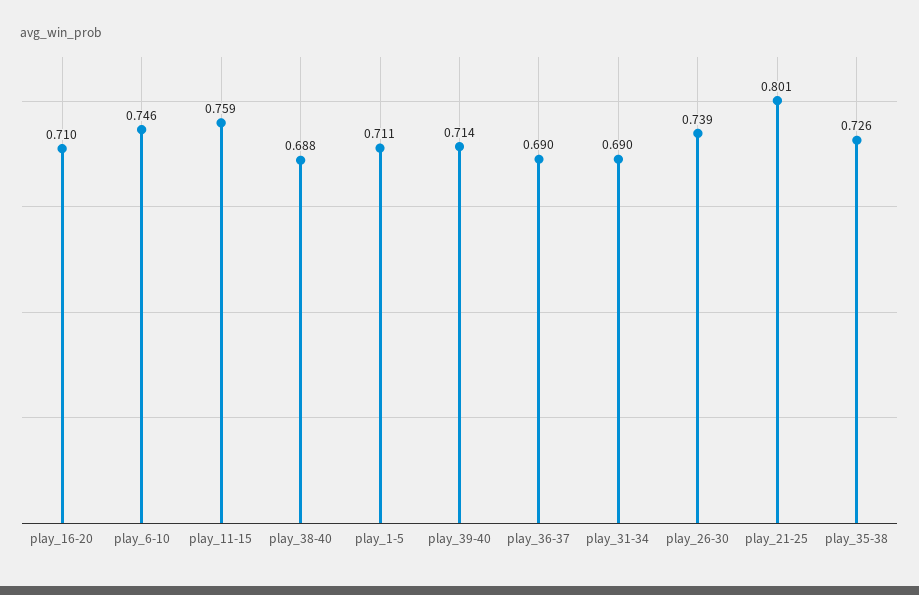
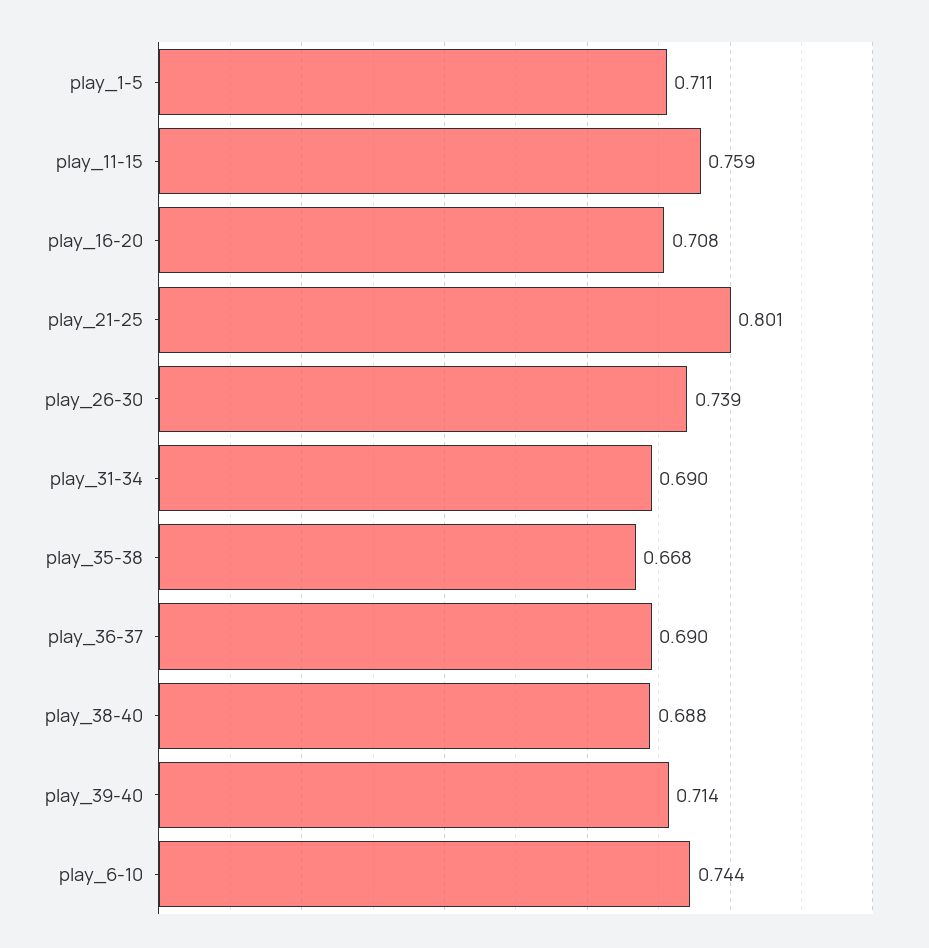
play_16-20: 0.71 -> 0.708
play_6-10: 0.746 -> 0.744
play_35-38: 0.726 -> 0.668

